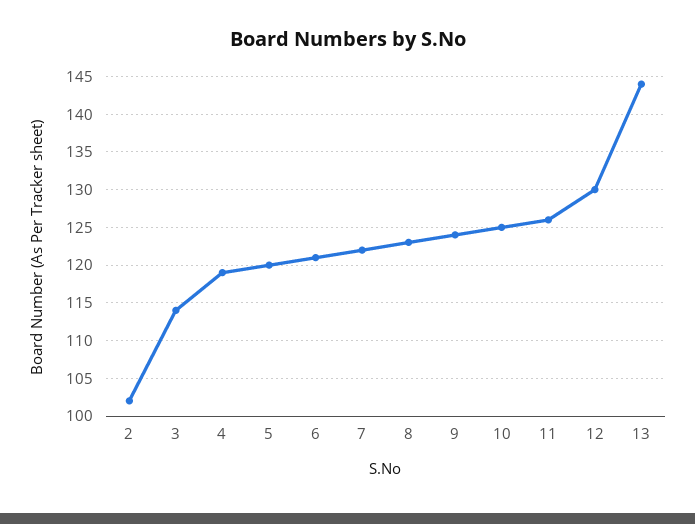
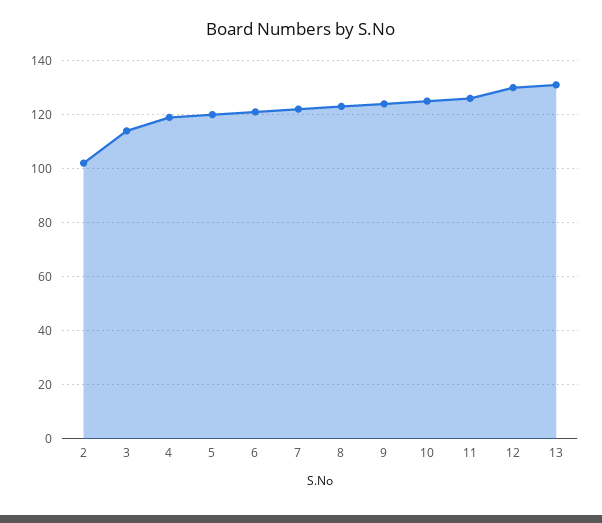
13: 144 -> 130

